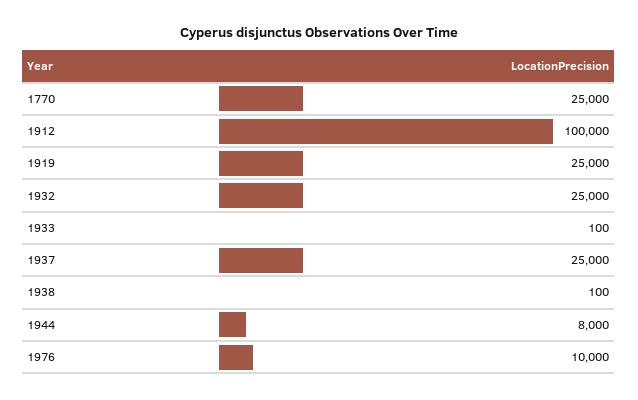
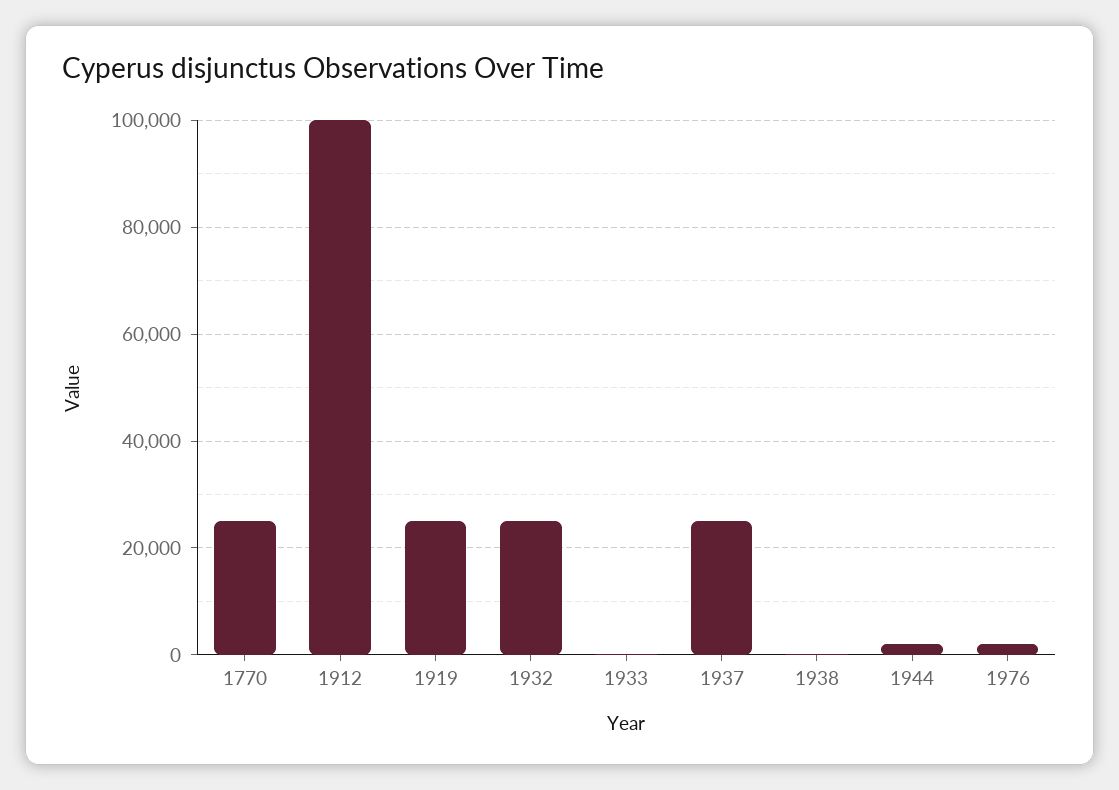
1944: 8000 -> 2000
1976: 10000 -> 2000

